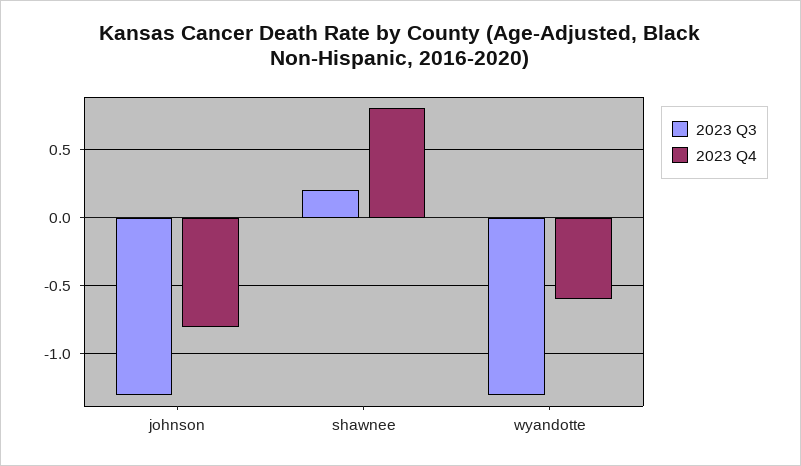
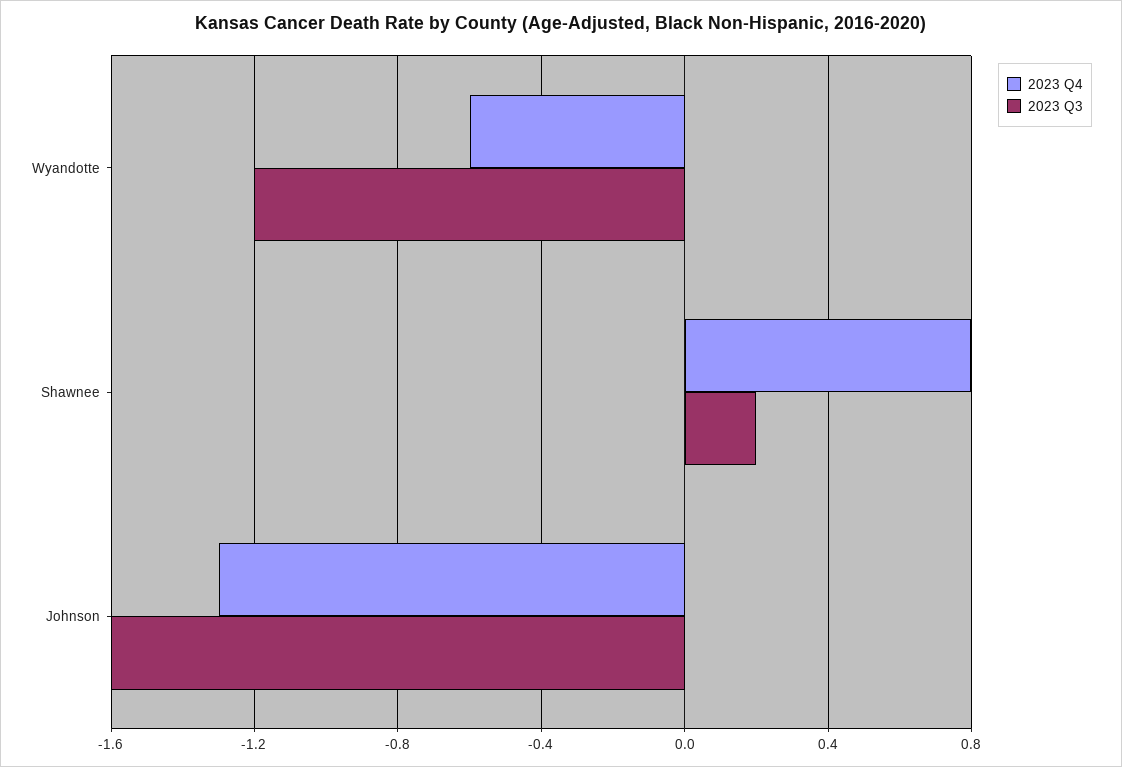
2023 Q3, johnson: -1.3 -> -1.6
2023 Q4, johnson: -0.8 -> -1.3
2023 Q3, wyandotte: -1.3 -> -1.2

